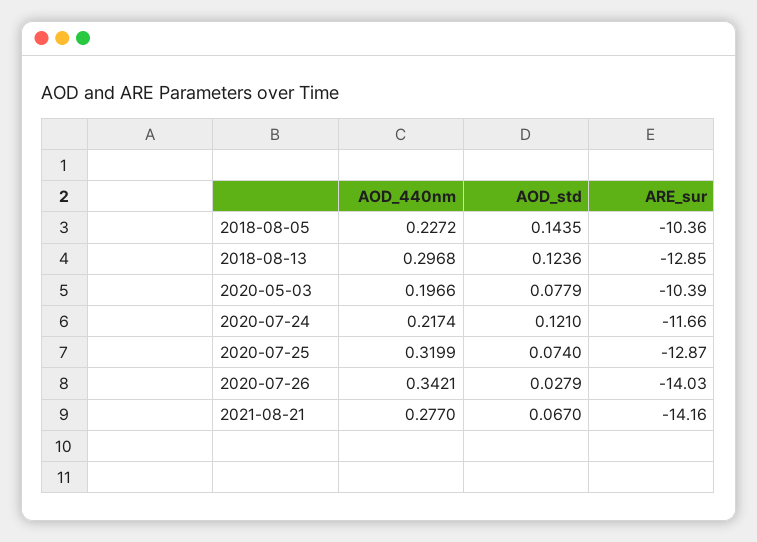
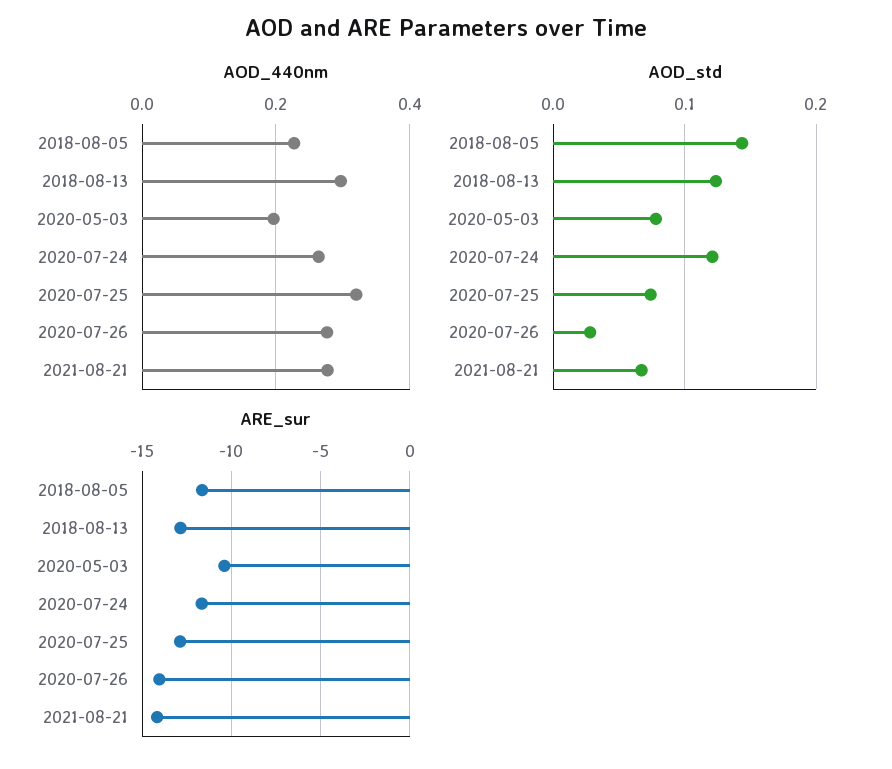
ARE_sur, 2018-08-05: -10.36 -> -11.5
AOD_440nm, 2020-07-24: 0.2174 -> 0.26
AOD_440nm, 2020-07-26: 0.3421 -> 0.28

